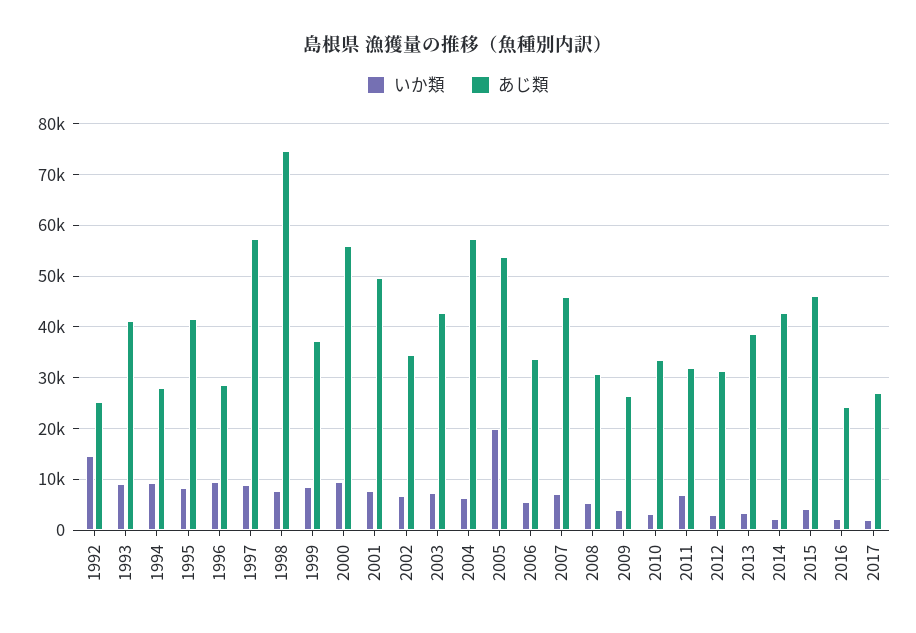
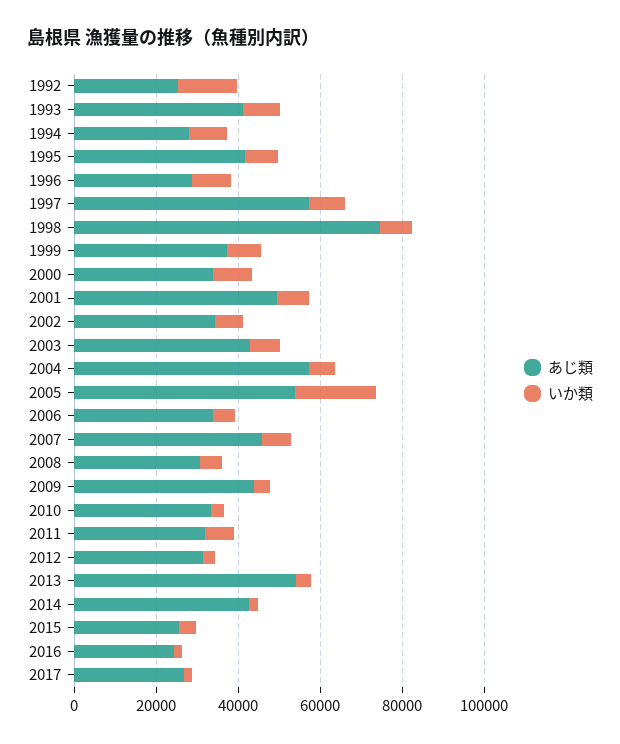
あじ類, 2000: 56000 -> 35000
あじ類, 2009: 26000 -> 45000
あじ類, 2013: 38000 -> 55000
あじ類, 2015: 46000 -> 25000

